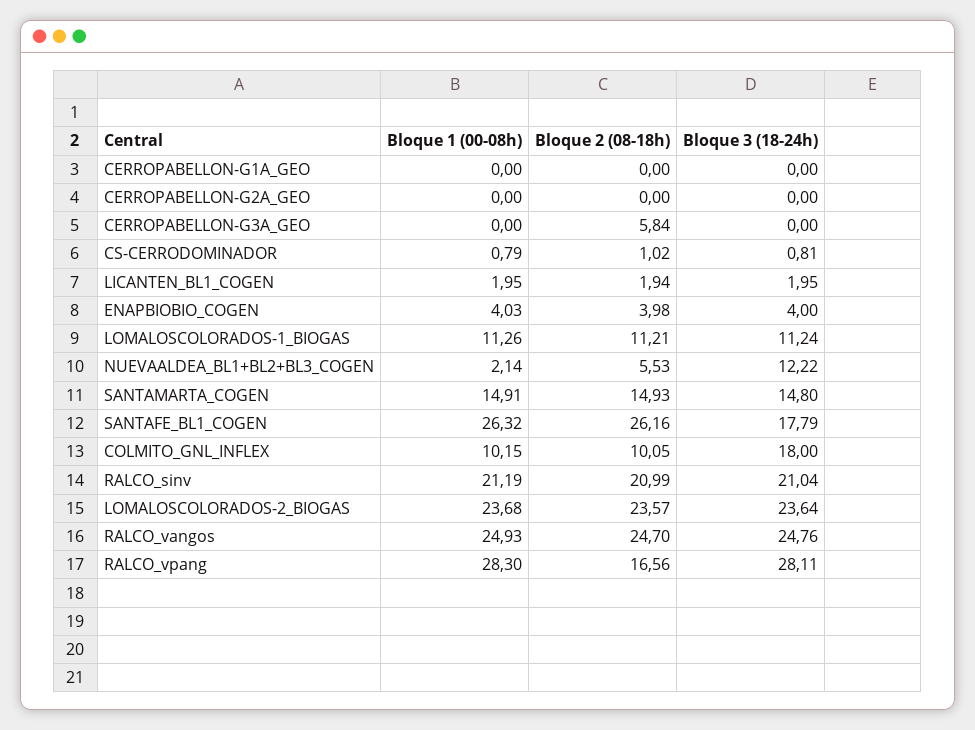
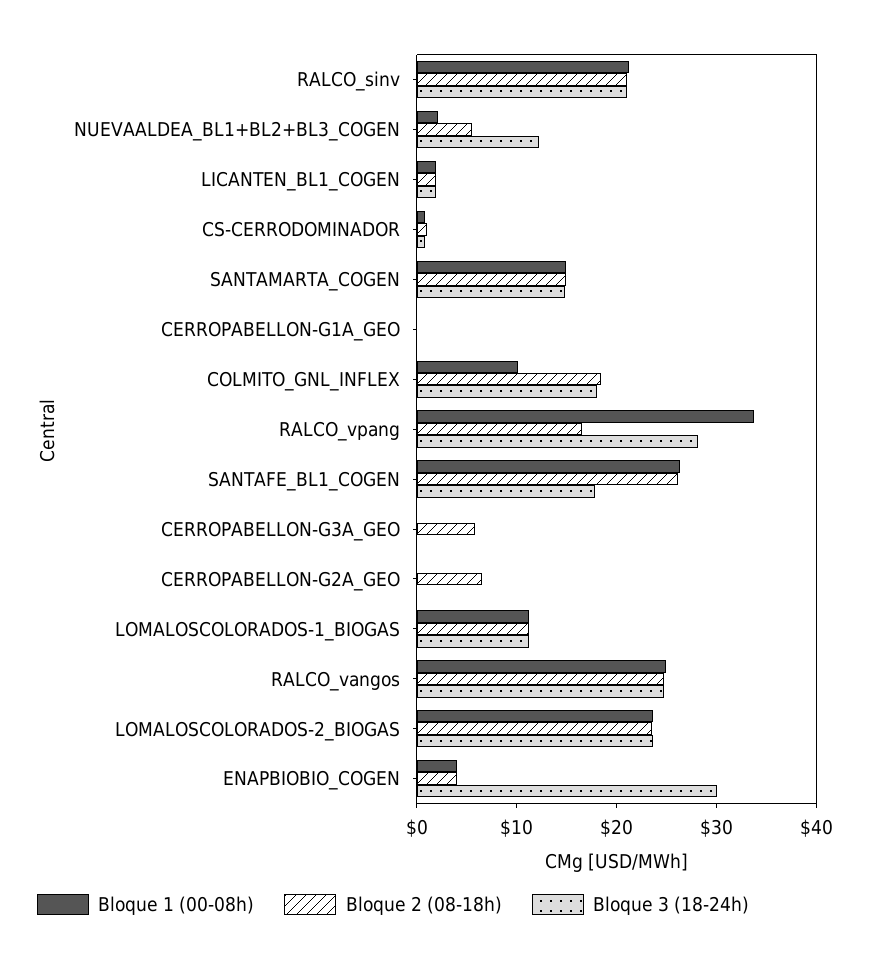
Bloque 2 (08-18h), CERROPABELLON-G2A_GEO: 0 -> 6
Bloque 3 (18-24h), ENAPBIOBIO_COGEN: 4 -> 30
Bloque 2 (08-18h), COLMITO_GNL_INFLEX: 10.05 -> 18
Bloque 1 (00-08h), RALCO_vpang: 28.3 -> 34

